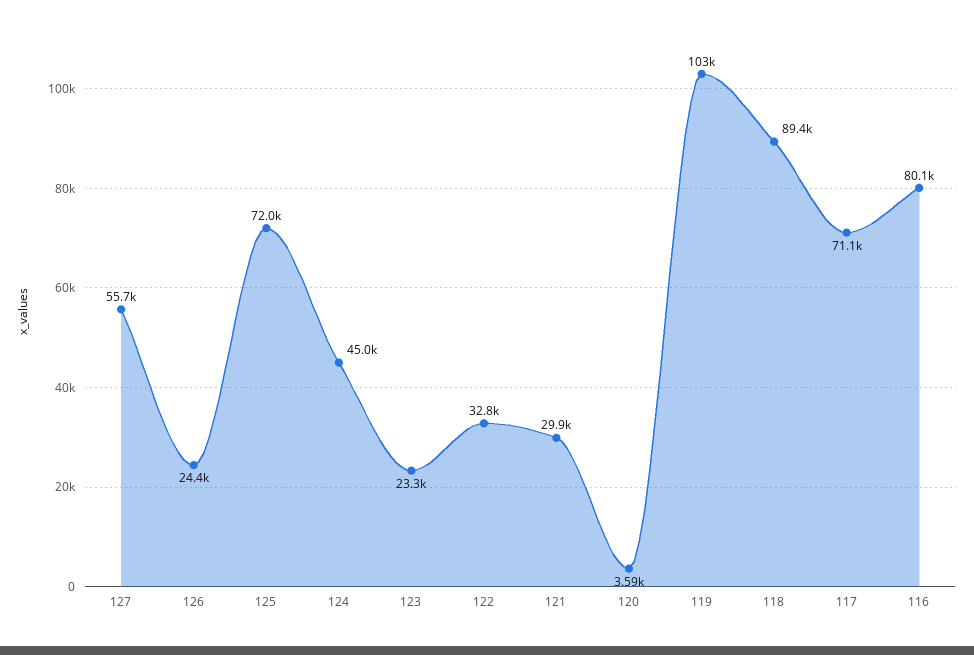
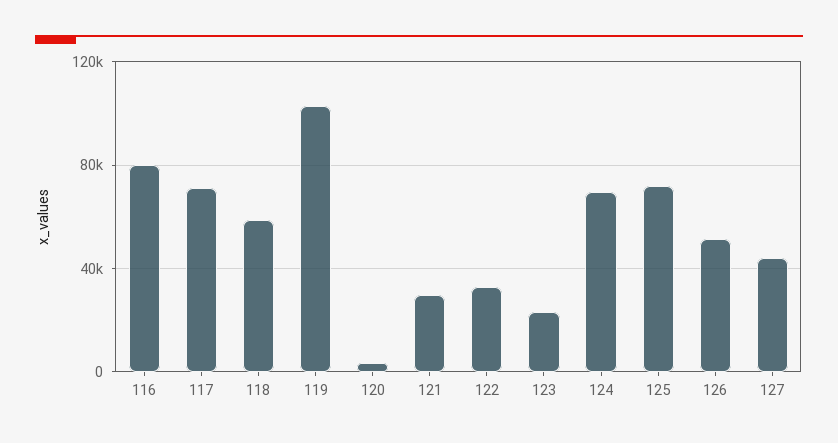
127: 55700 -> 45000
126: 24400 -> 50000
124: 45000 -> 70000
118: 89400 -> 60000

